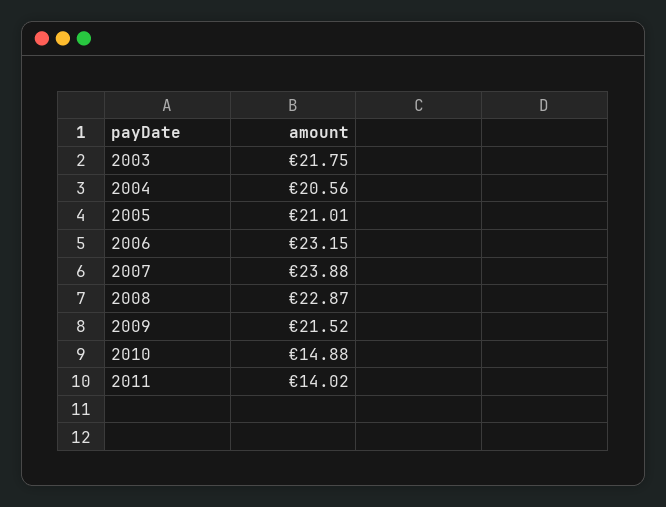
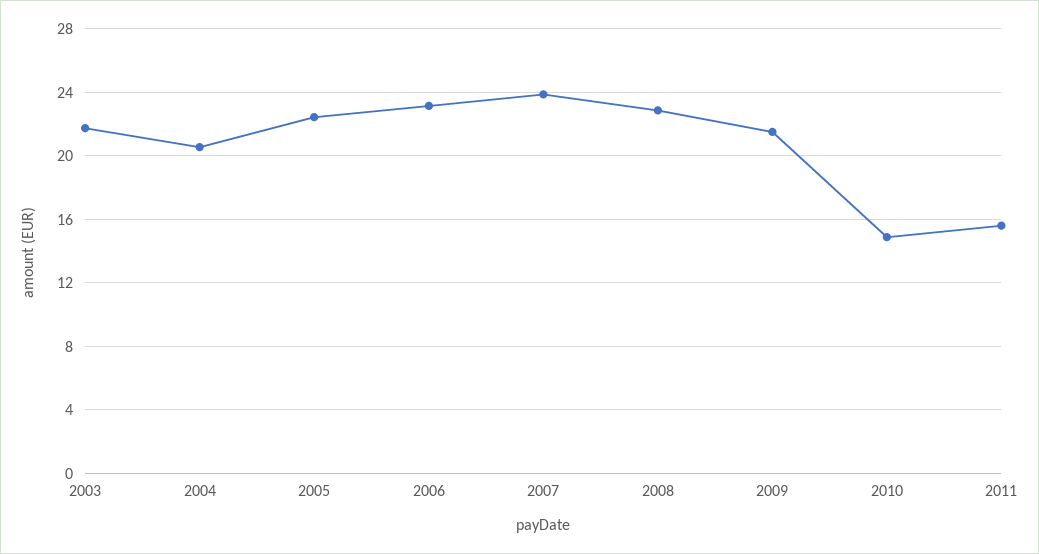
2005: 21.01 -> 22.5
2011: 14.02 -> 15.5

